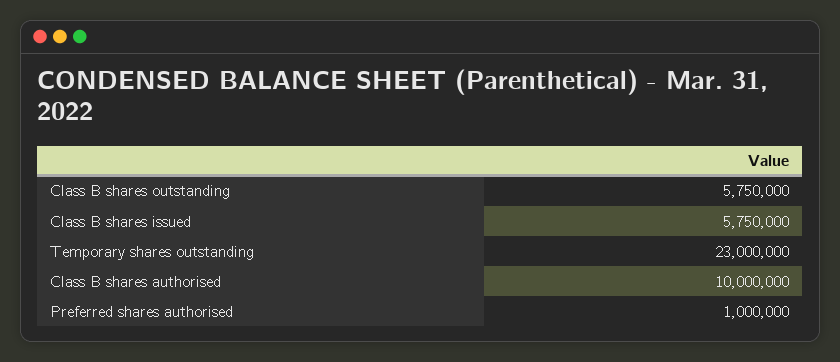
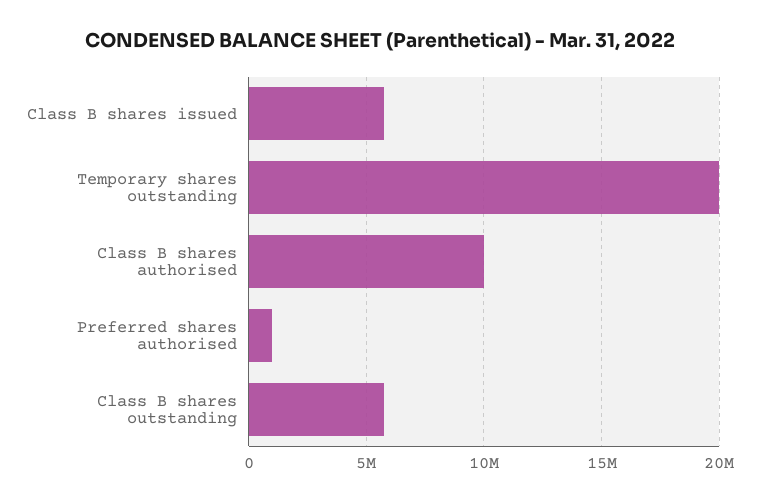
Temporary shares outstanding: 23000000 -> 20000000

